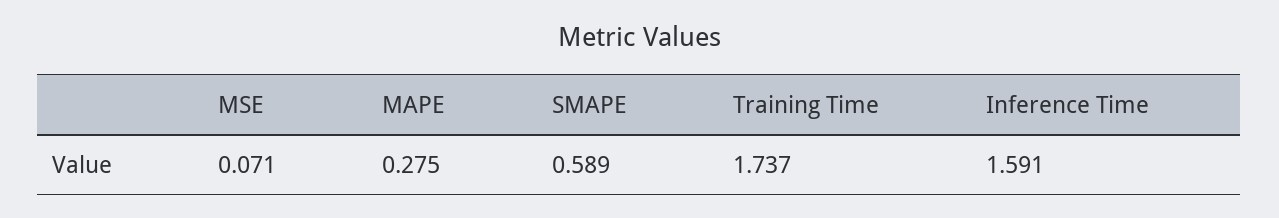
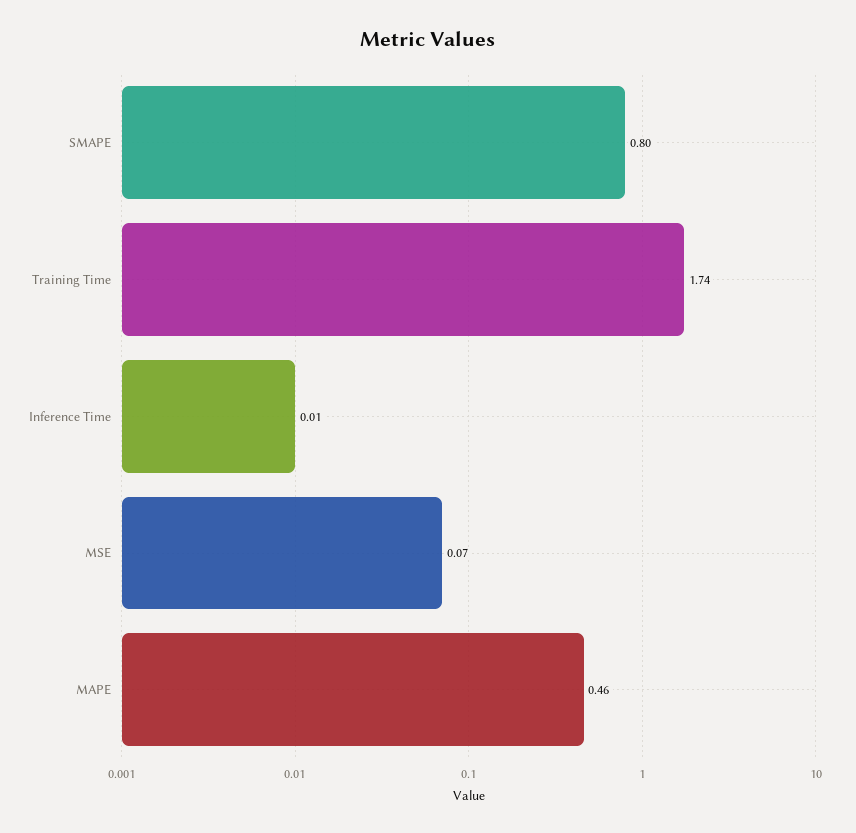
MAPE: 0.275 -> 0.46
SMAPE: 0.589 -> 0.8
Inference Time: 1.591 -> 0.01

